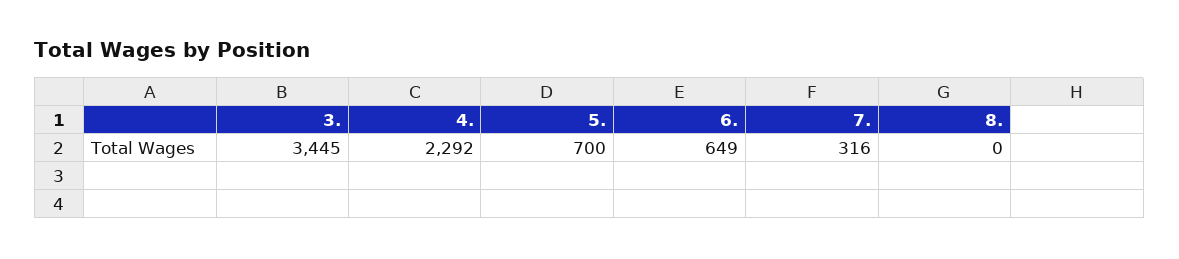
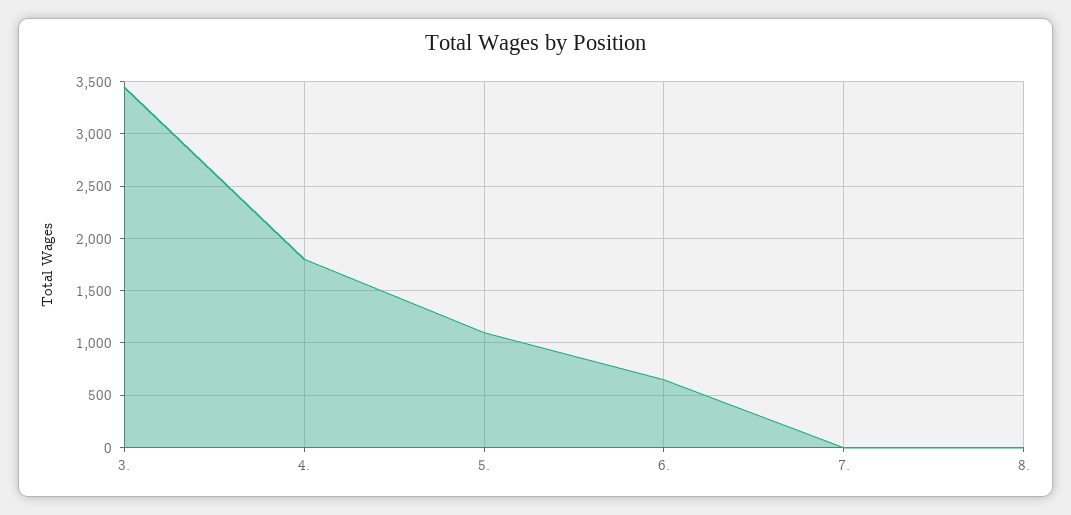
4.: 2292 -> 1800
5.: 700 -> 1100
7.: 316 -> 0

